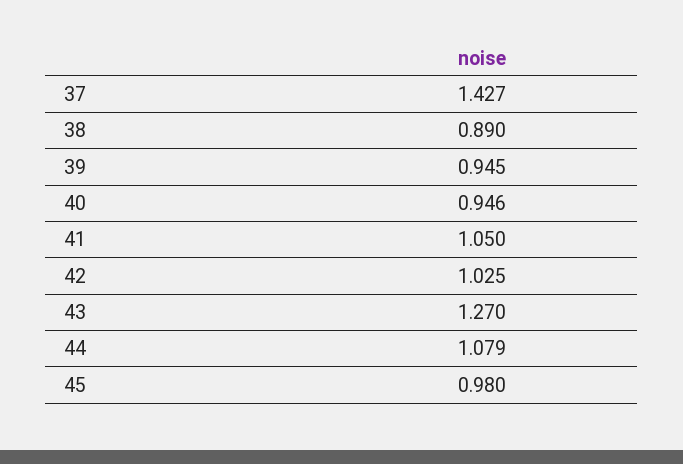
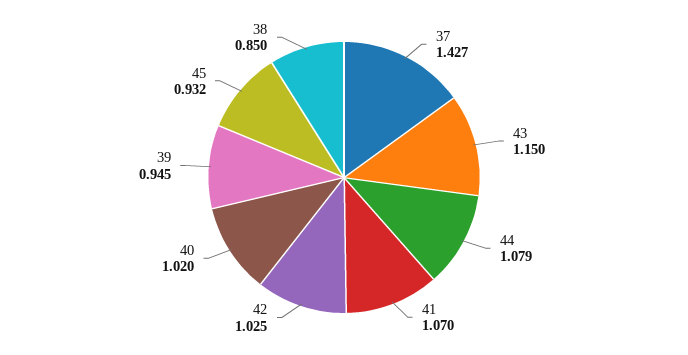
38: 0.89 -> 0.85
40: 0.946 -> 1.02
41: 1.05 -> 1.07
43: 1.27 -> 1.15
45: 0.98 -> 0.932

